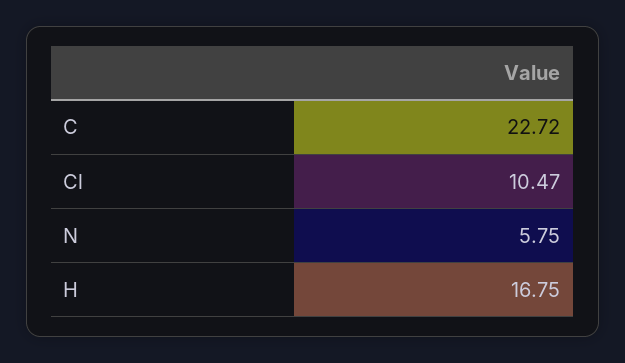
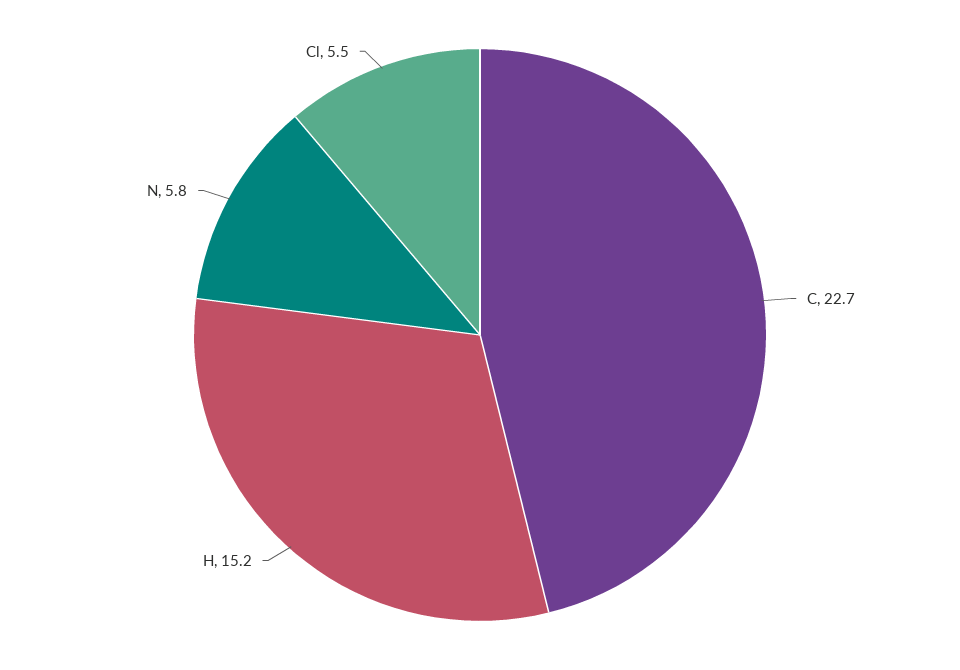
Cl: 10.47 -> 5.5
H: 16.75 -> 15.2

